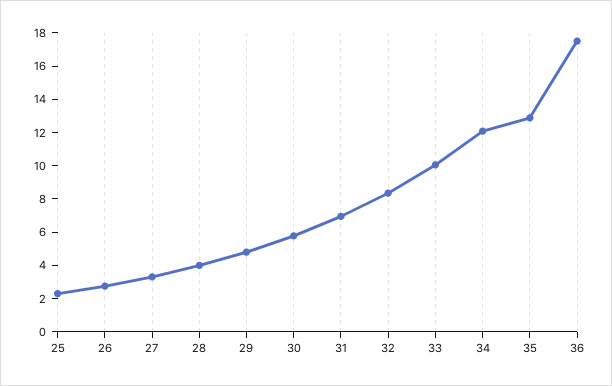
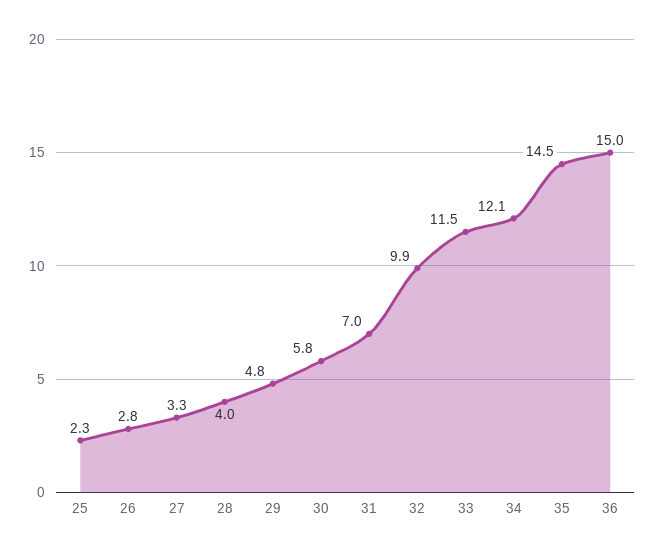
32: 8.5 -> 9.9
33: 10 -> 11.5
35: 13 -> 14.5
36: 17.5 -> 15

